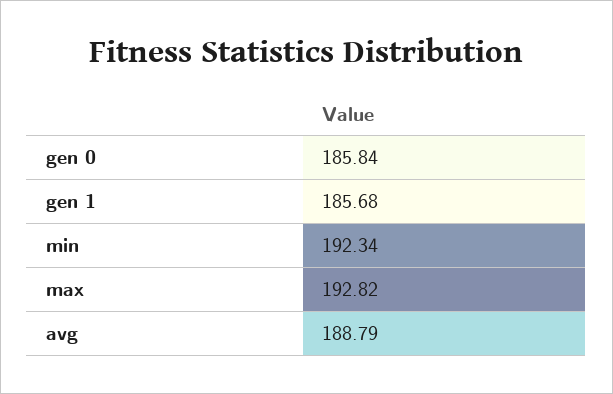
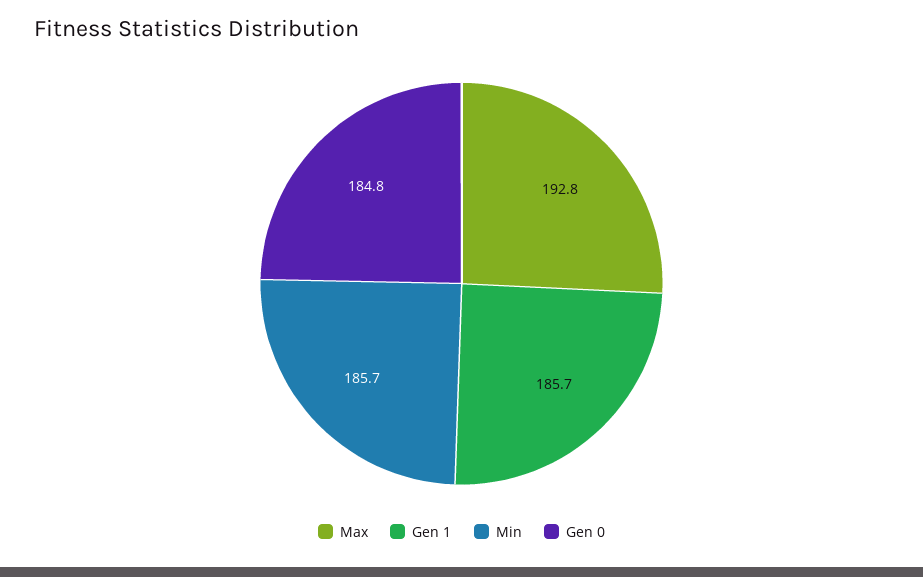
gen 0: 185.84 -> 184.8
min: 192.34 -> 185.7
avg: 188.79 -> none

